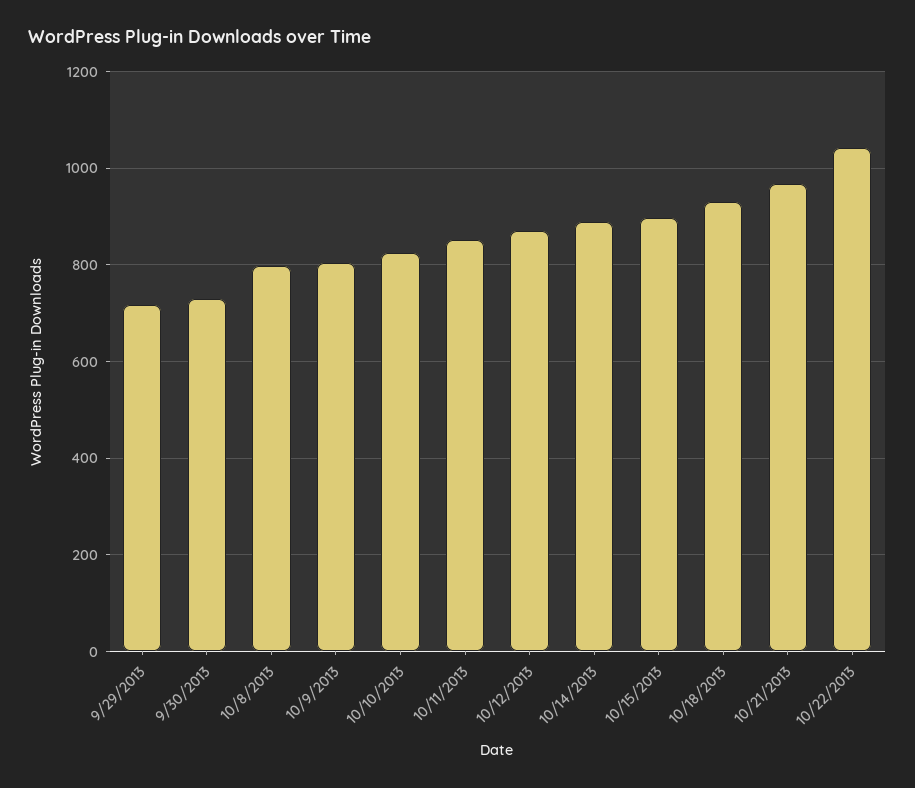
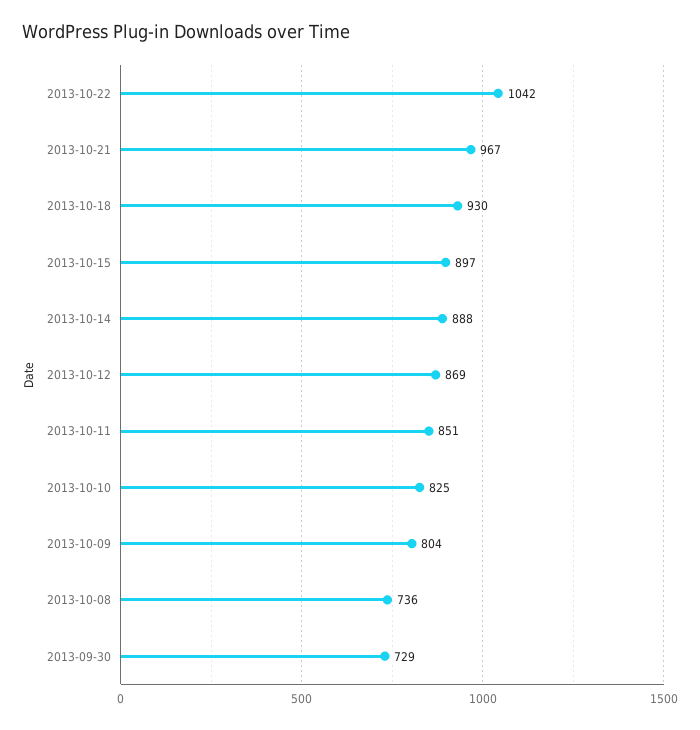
9/29/2013: 720 -> none
10/8/2013: 800 -> 736

